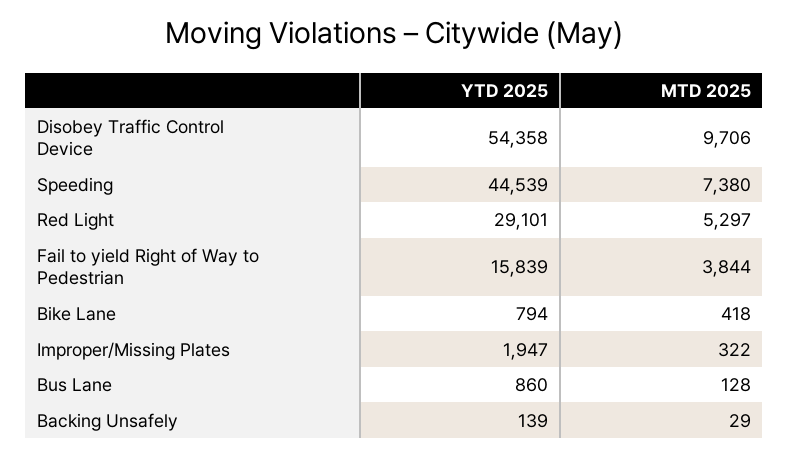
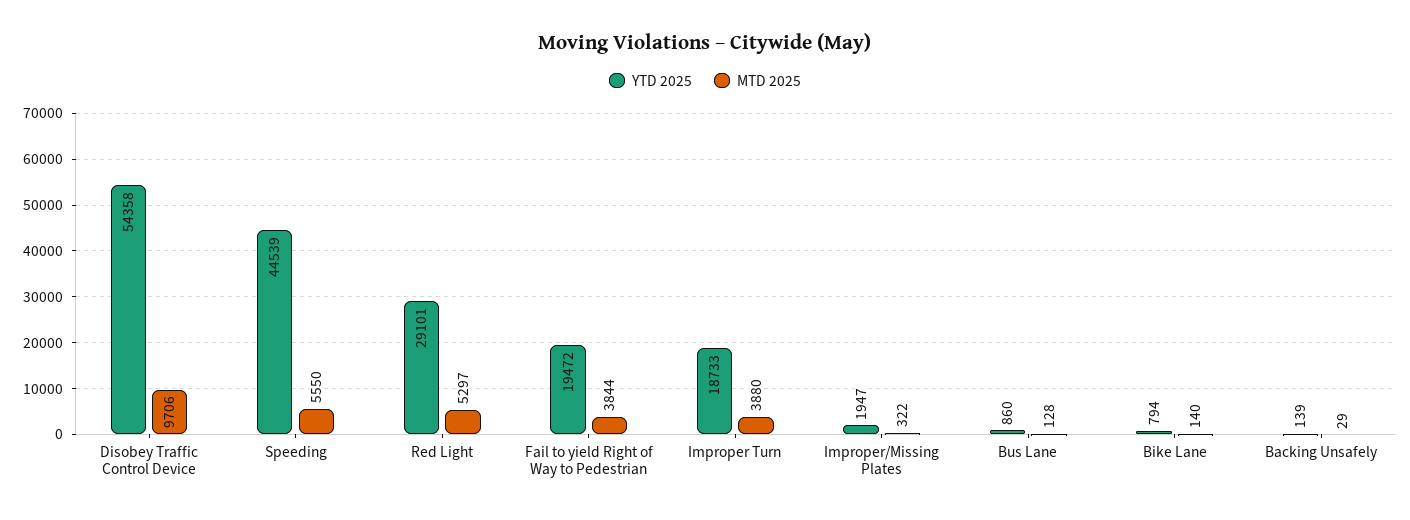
MTD 2025, Speeding: 7380 -> 5550
YTD 2025, Fail to yield Right of Way to Pedestrian: 15839 -> 19472
MTD 2025, Bike Lane: 418 -> 140
YTD 2025, Improper Turn: none -> 18733
MTD 2025, Improper Turn: none -> 3880

